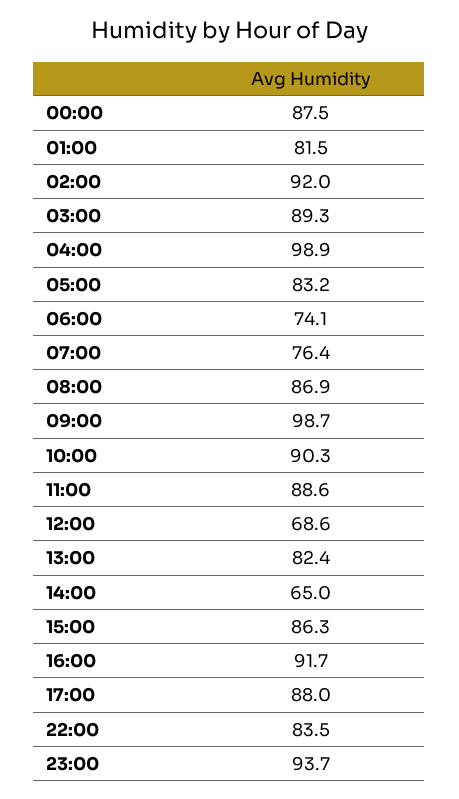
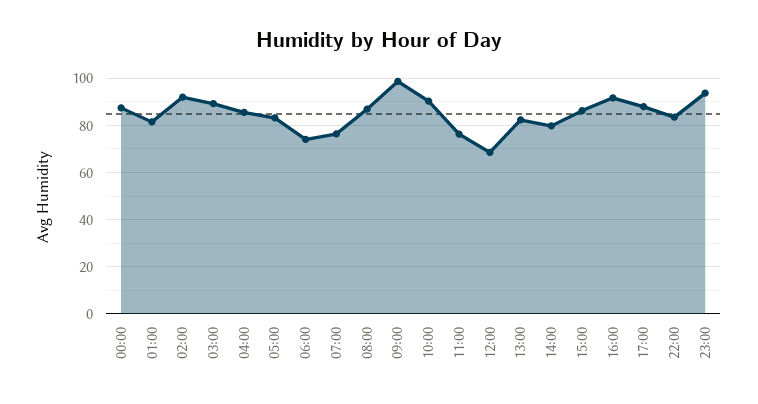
04:00: 98.9 -> 85
11:00: 88.6 -> 75
14:00: 65 -> 80

